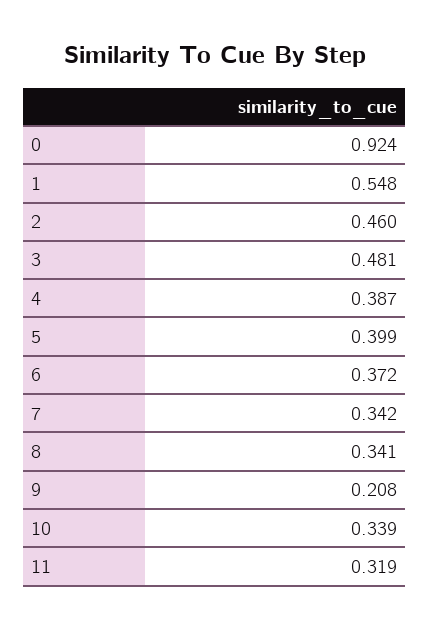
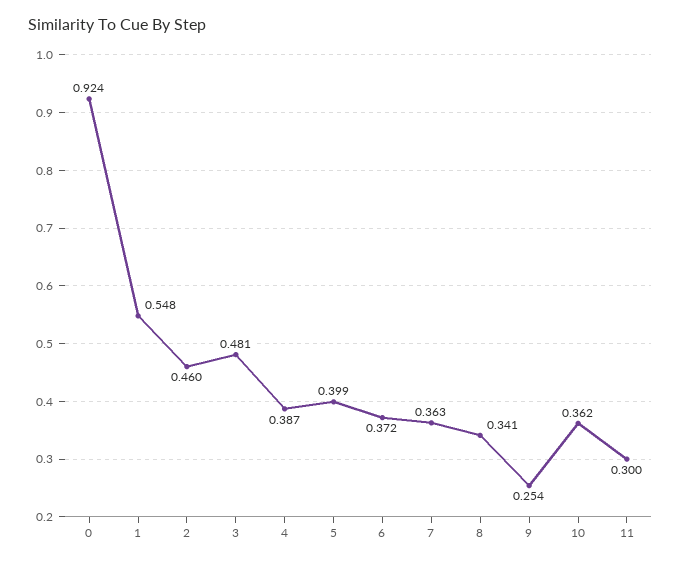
7: 0.342 -> 0.363
9: 0.208 -> 0.254
10: 0.339 -> 0.362
11: 0.319 -> 0.3

